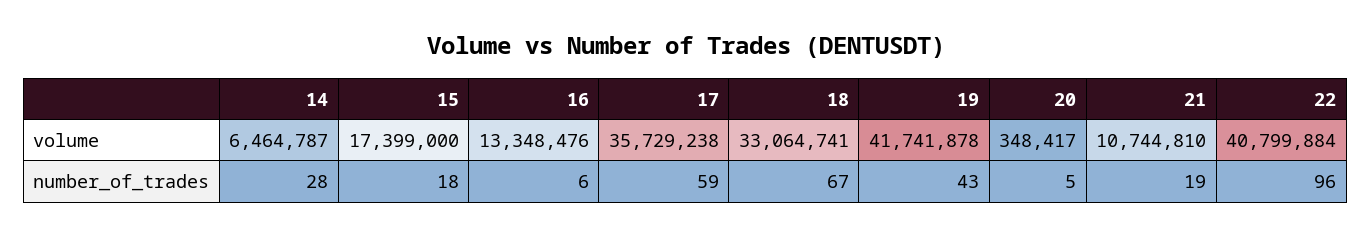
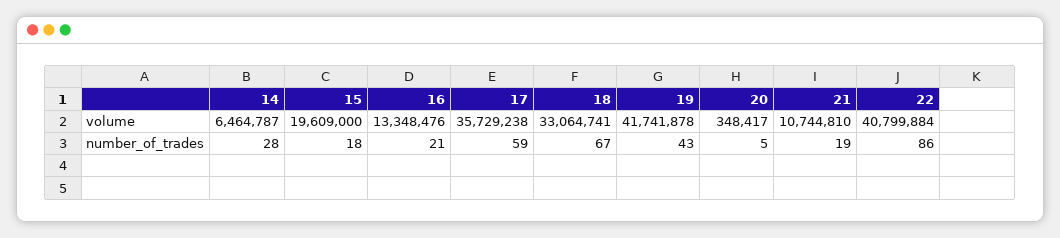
15, volume: 17399000 -> 19609000
16, number_of_trades: 6 -> 21
22, number_of_trades: 96 -> 86

